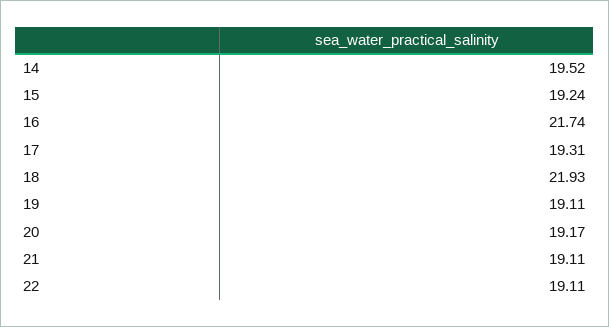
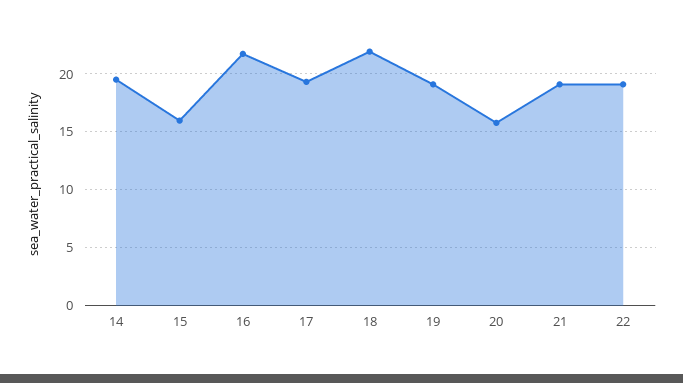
15: 19.24 -> 16
20: 19.17 -> 16

